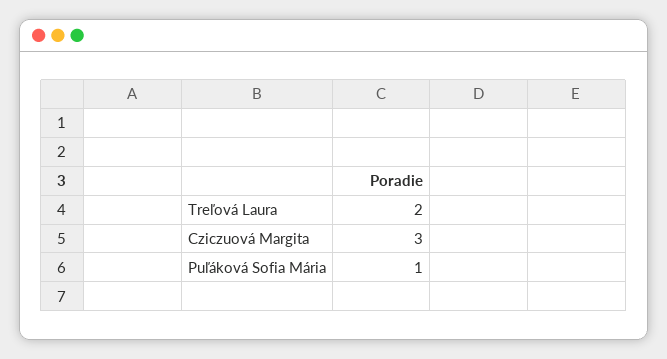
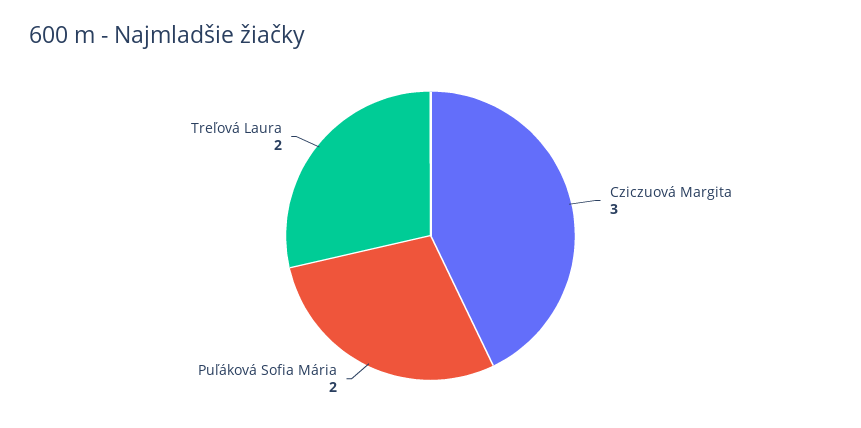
Puľáková Sofia Mária: 1 -> 2

